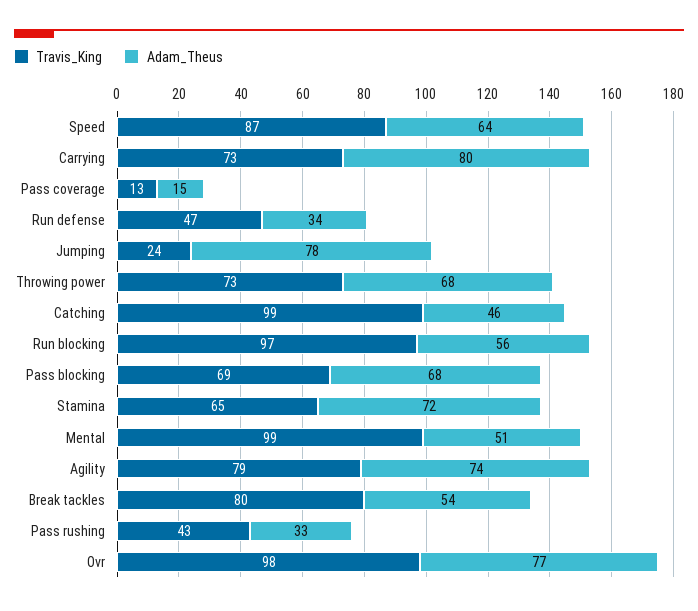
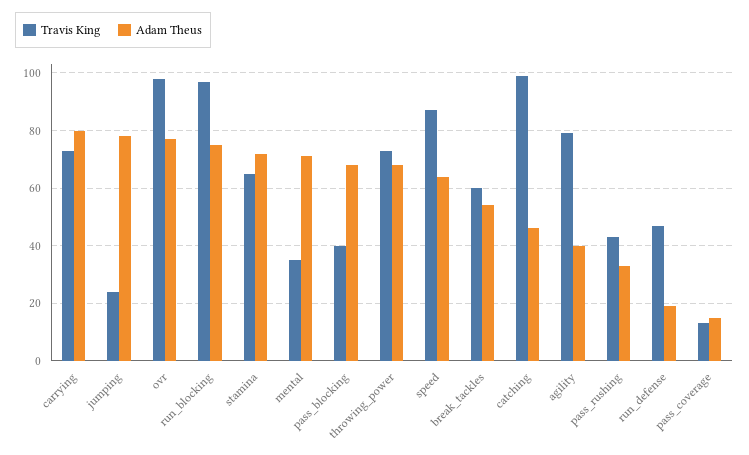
Adam_Theus, Run defense: 34 -> 20
Adam_Theus, Run blocking: 56 -> 75
Travis_King, Pass blocking: 69 -> 40
Travis_King, Mental: 99 -> 35
Adam_Theus, Mental: 51 -> 70
Adam_Theus, Agility: 74 -> 40
Travis_King, Break tackles: 80 -> 60

